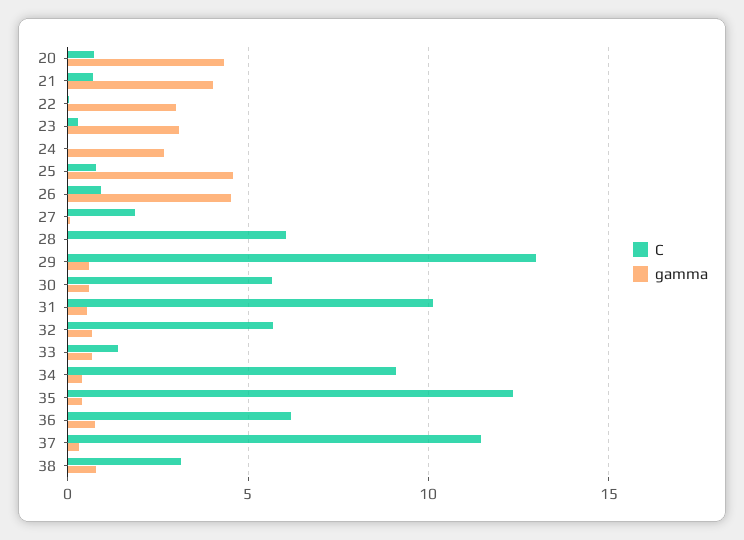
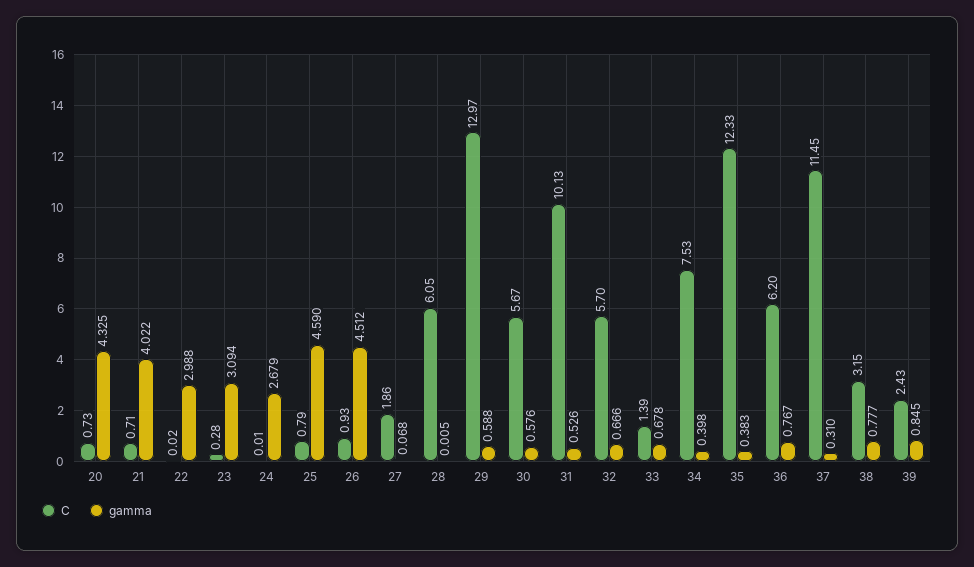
C, 34: 9 -> 7.53
C, 39: none -> 2.43
gamma, 39: none -> 0.845

